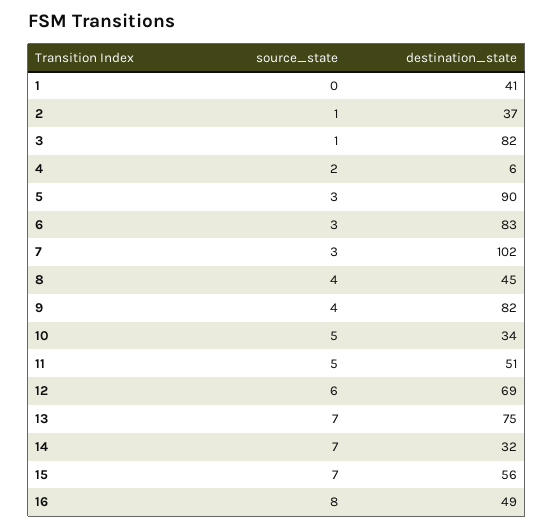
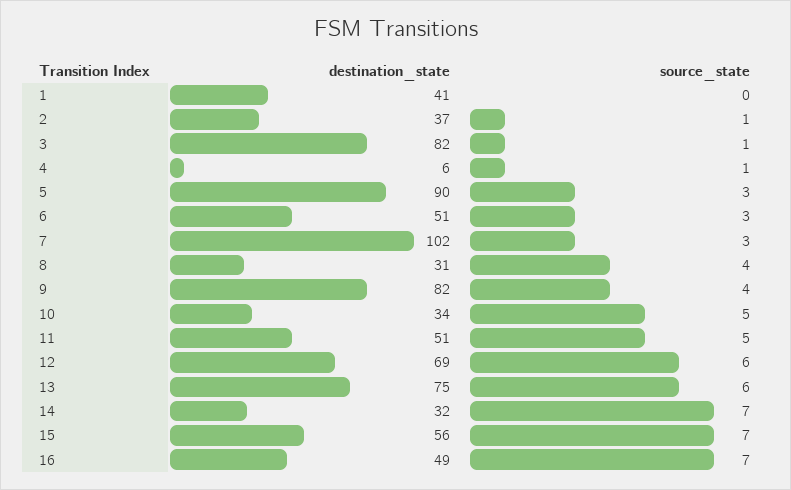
source_state, 4: 2 -> 1
destination_state, 6: 83 -> 51
destination_state, 8: 45 -> 31
source_state, 13: 7 -> 6
source_state, 16: 8 -> 7

